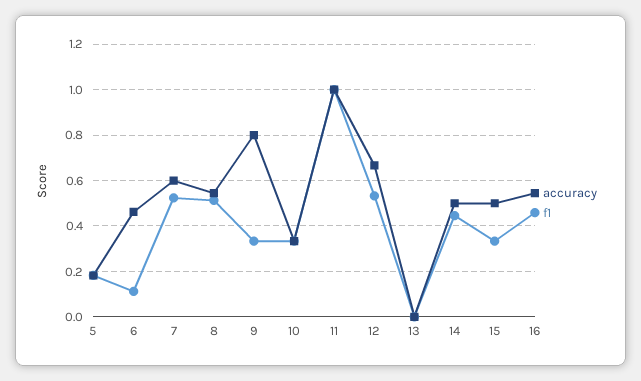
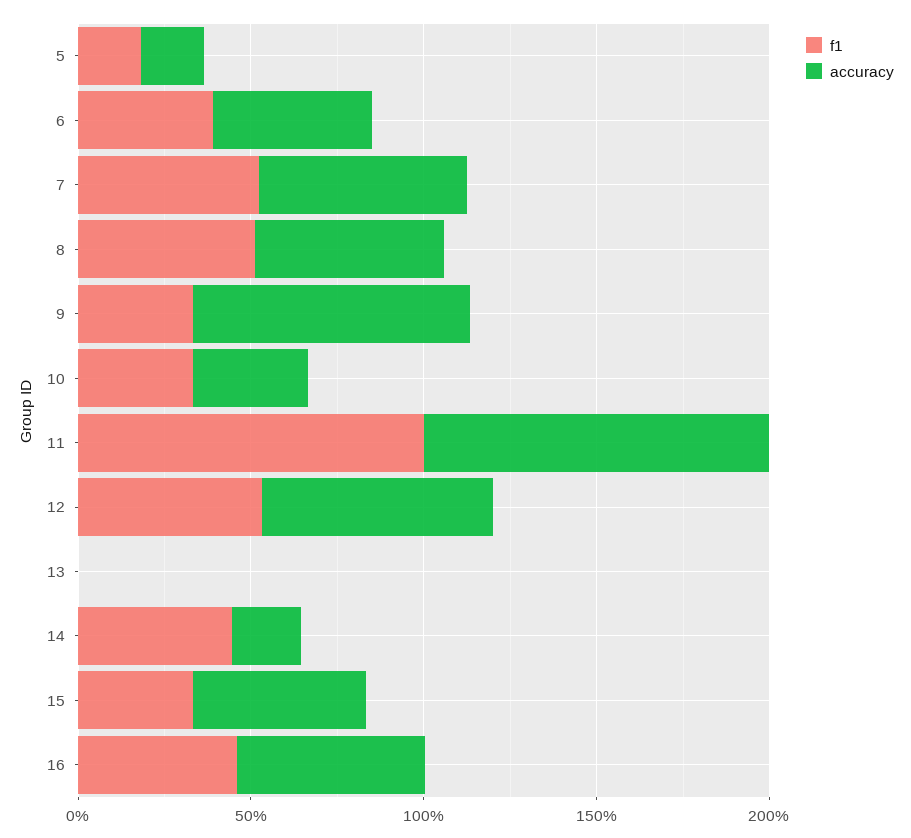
f1, 6: 0.1 -> 0.4
accuracy, 14: 0.5 -> 0.2

